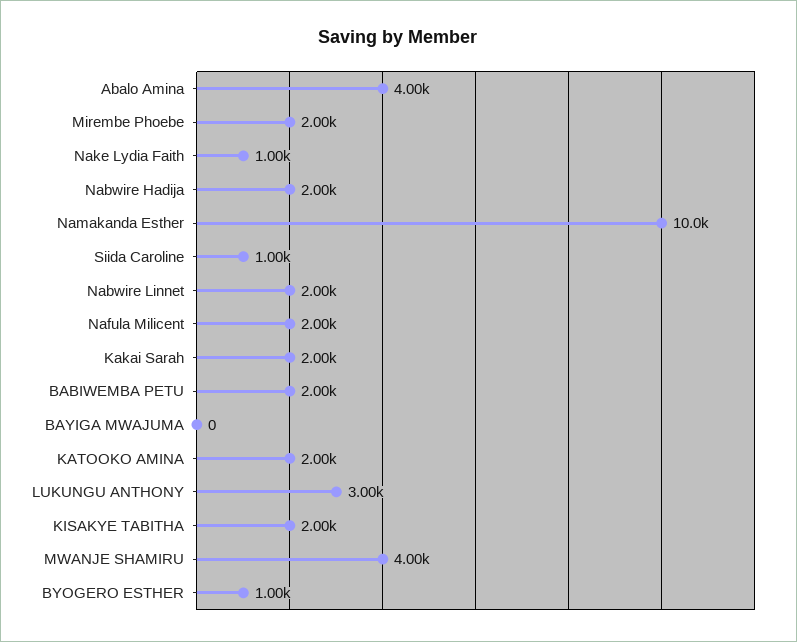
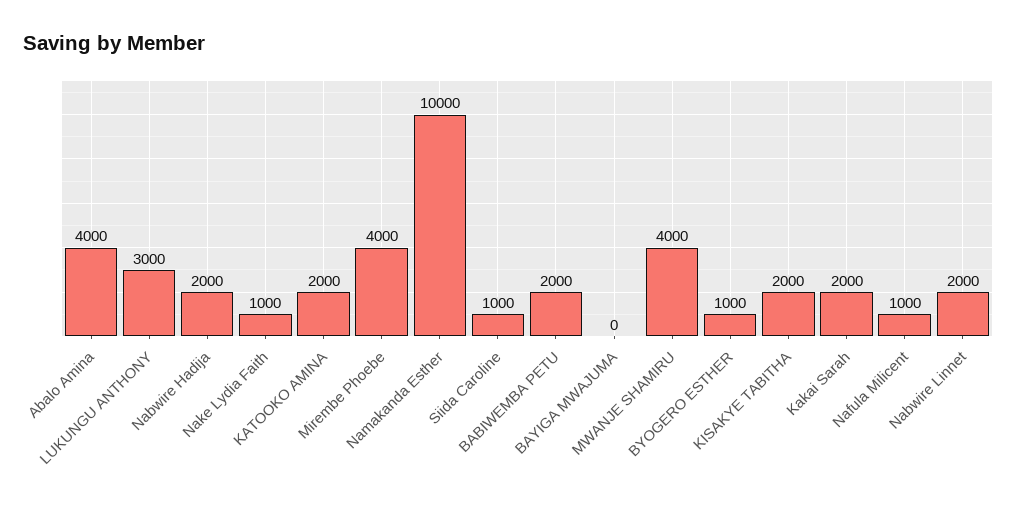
Mirembe Phoebe: 2000 -> 4000
Nafula Milicent: 2000 -> 1000

